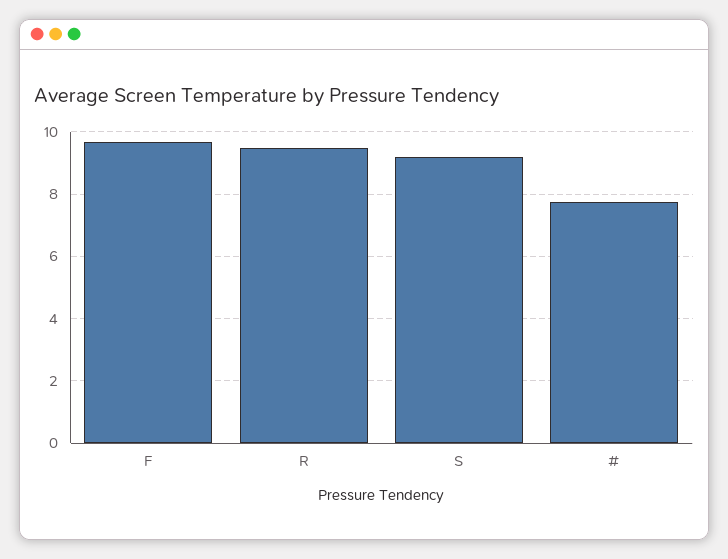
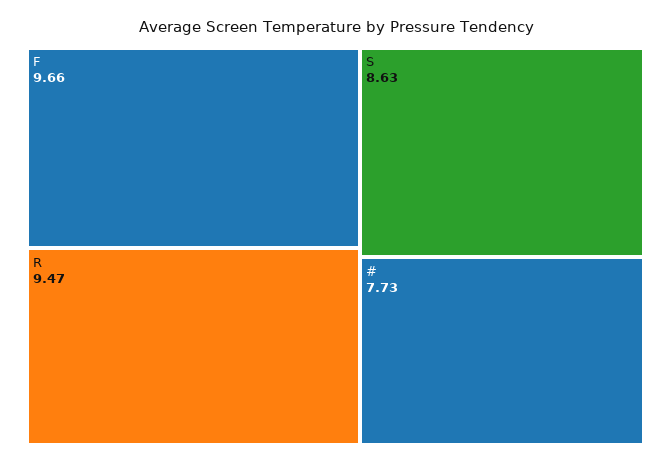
S: 9.2 -> 8.63

